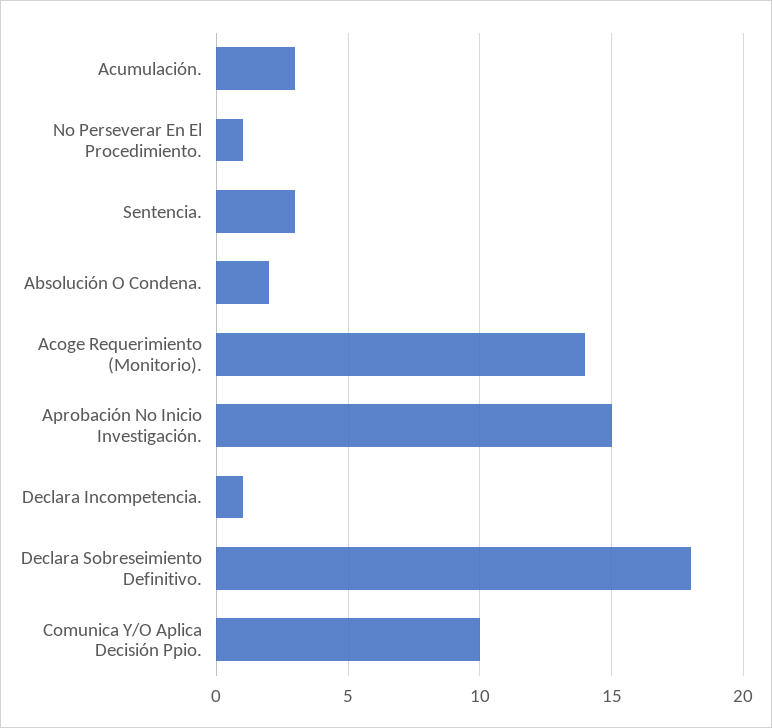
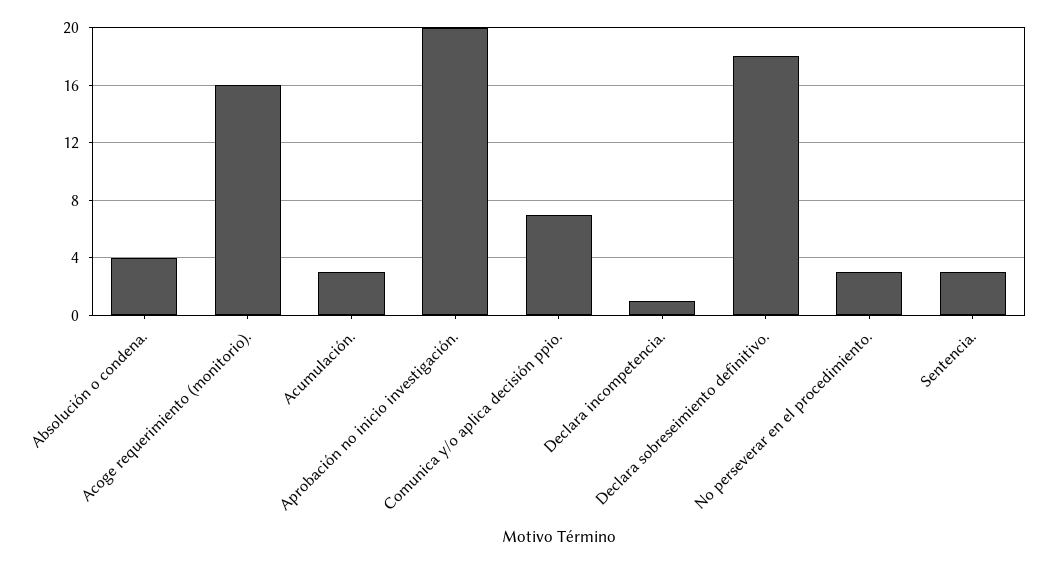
No Perseverar En El Procedimiento.: 1 -> 3
Absolución O Condena.: 2 -> 4
Acoge Requerimiento (Monitorio).: 14 -> 16
Aprobación No Inicio Investigación.: 15 -> 20
Comunica Y/O Aplica Decisión Ppio.: 10 -> 7

